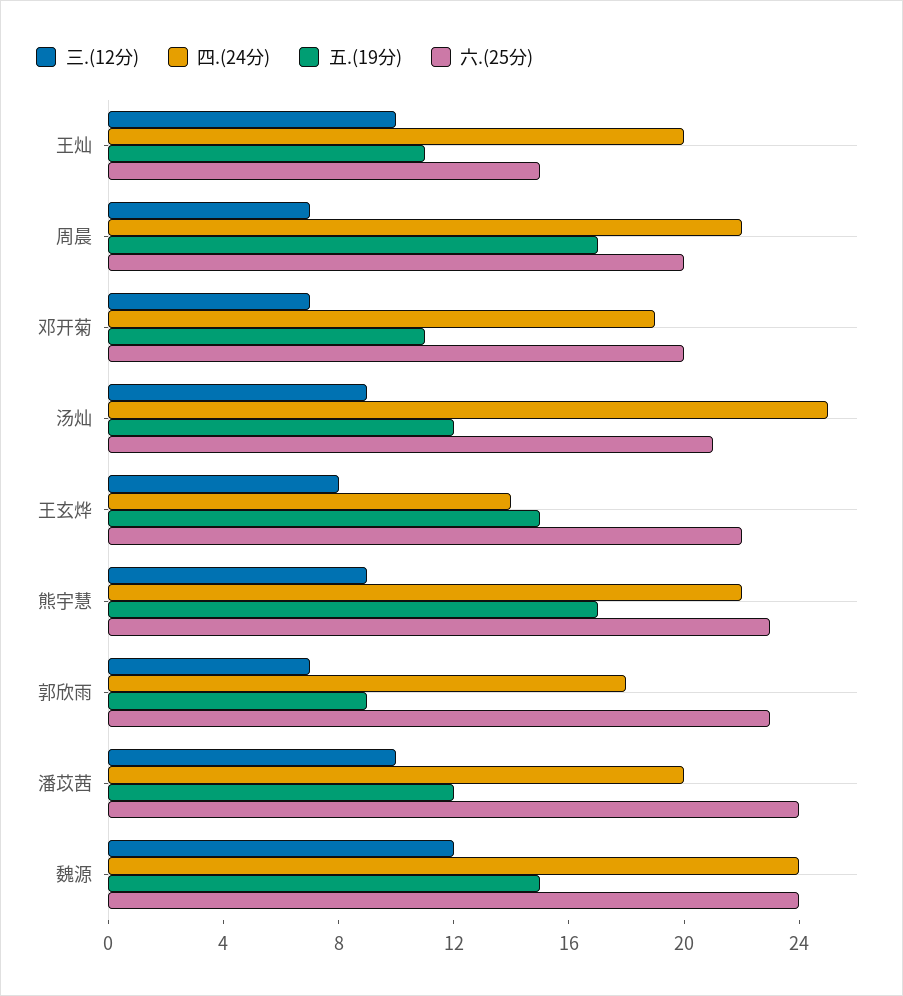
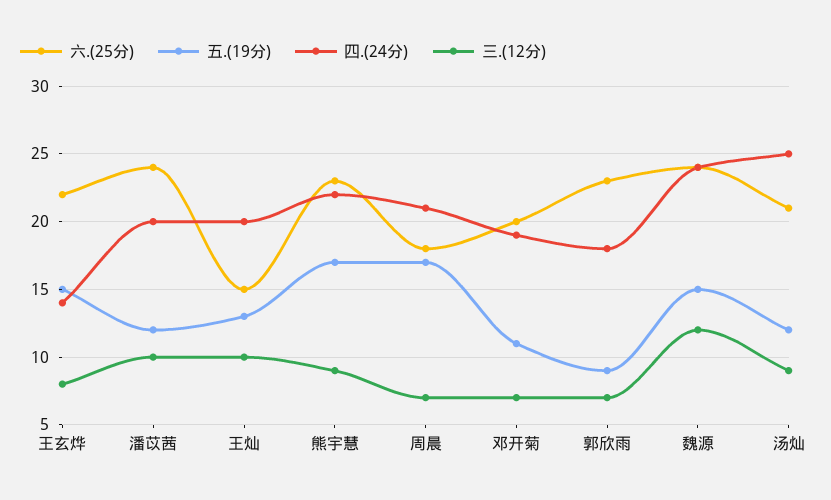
五.(19分), 王灿: 11 -> 13
四.(24分), 周晨: 22 -> 21
六.(25分), 周晨: 20 -> 18

